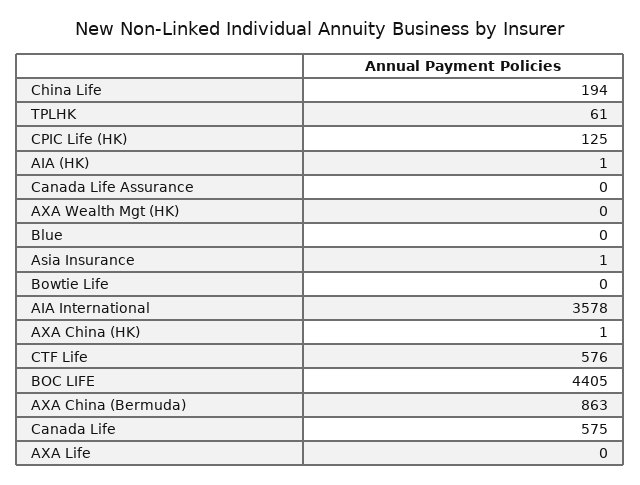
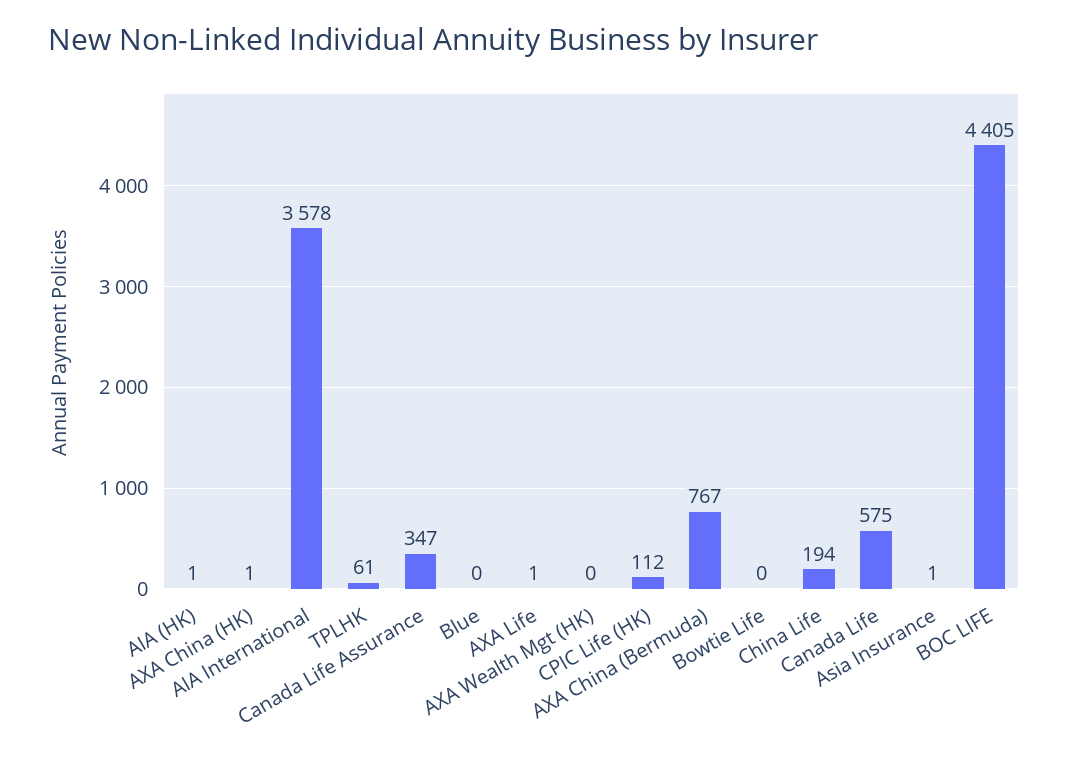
CPIC Life (HK): 125 -> 112
Canada Life Assurance: 0 -> 347
CTF Life: 576 -> none
AXA China (Bermuda): 863 -> 767
AXA Life: 0 -> 1

